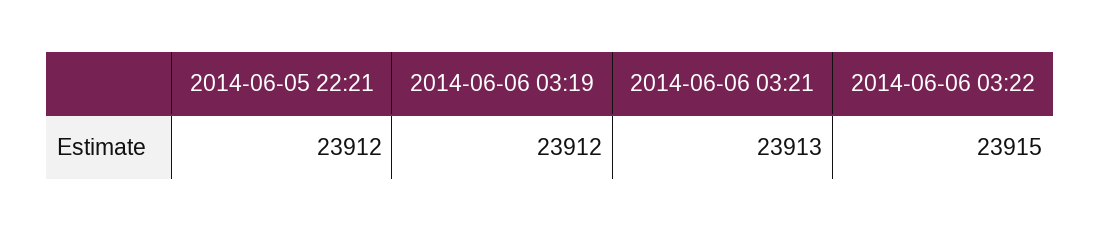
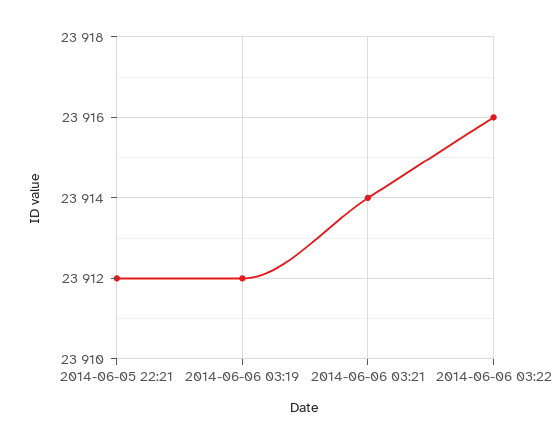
2014-06-06 03:21: 23913 -> 23914
2014-06-06 03:22: 23915 -> 23916

